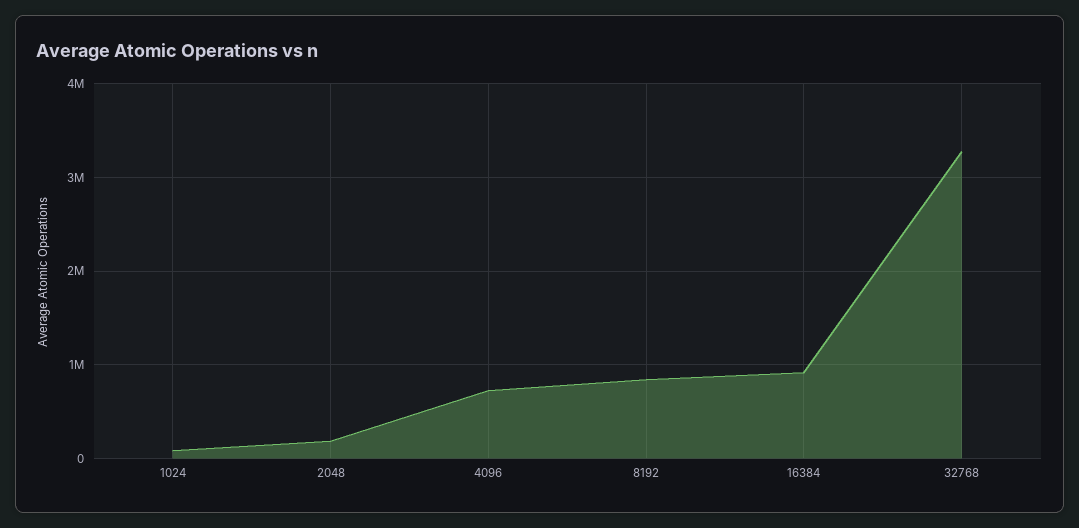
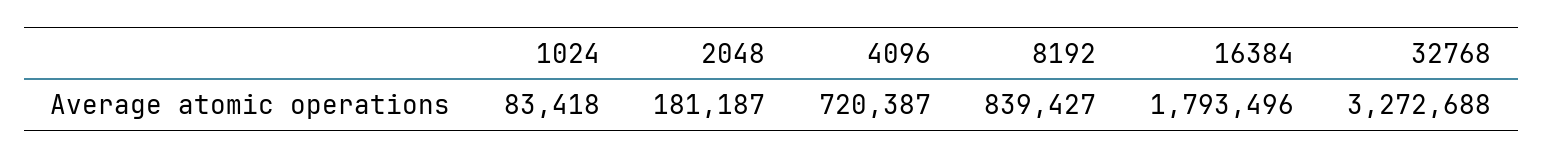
16384: 900000 -> 1793496

